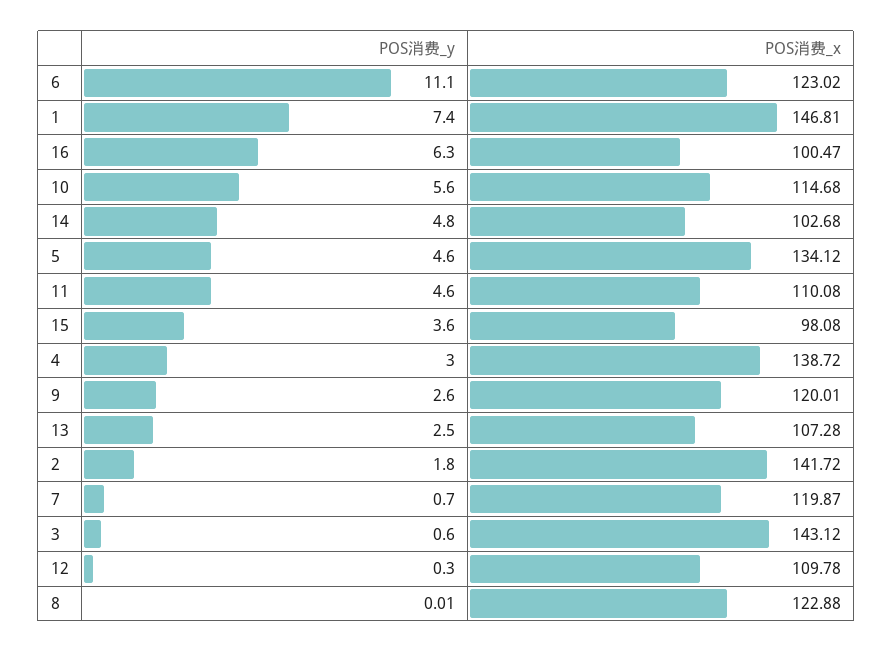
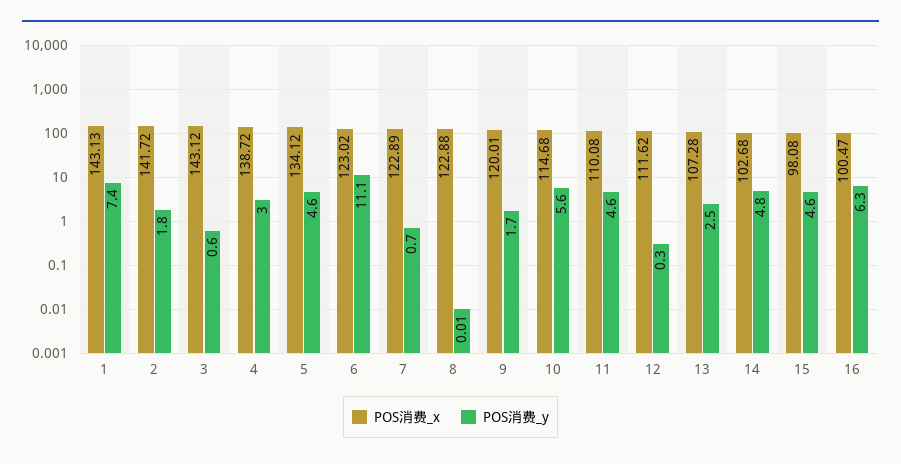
POS消费_x, 1: 146.81 -> 143.13
POS消费_y, 15: 3.6 -> 4.6
POS消费_y, 9: 2.6 -> 1.7
POS消费_x, 7: 119.87 -> 122.89
POS消费_x, 12: 109.78 -> 111.62

